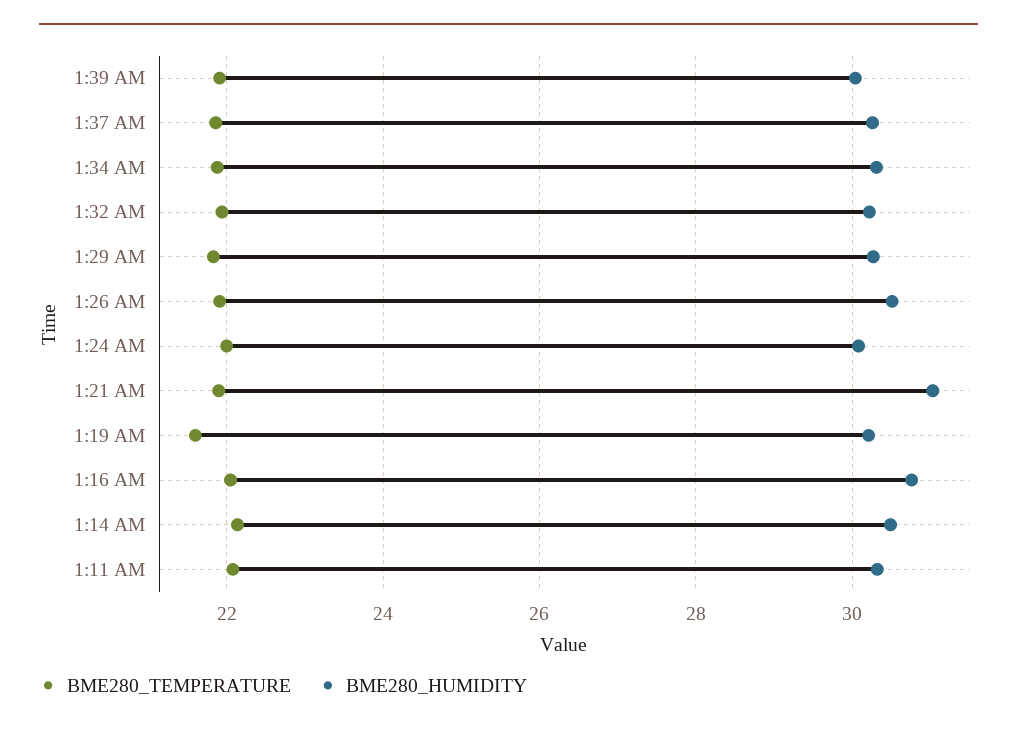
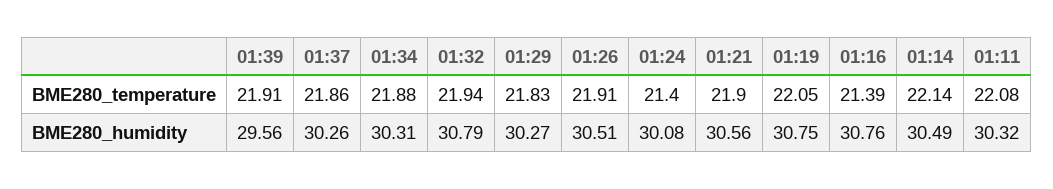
BME280_HUMIDITY, 1:39 AM: 30 -> 29.56
BME280_HUMIDITY, 1:32 AM: 30.2 -> 30.79
BME280_TEMPERATURE, 1:24 AM: 22 -> 21.4
BME280_HUMIDITY, 1:21 AM: 31 -> 30.56
BME280_TEMPERATURE, 1:19 AM: 21.6 -> 22.05
BME280_HUMIDITY, 1:19 AM: 30.2 -> 30.75
BME280_TEMPERATURE, 1:16 AM: 22 -> 21.39

